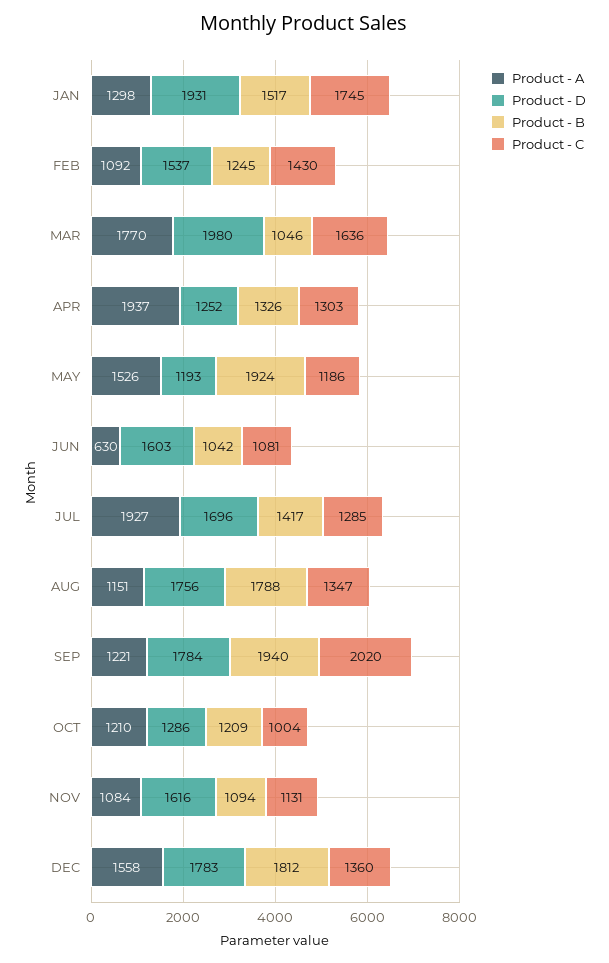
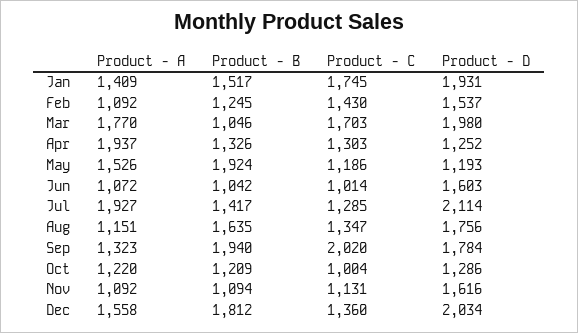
Product - A, JAN: 1298 -> 1409
Product - C, MAR: 1636 -> 1703
Product - A, JUN: 630 -> 1072
Product - C, JUN: 1081 -> 1014
Product - D, JUL: 1696 -> 2114
Product - B, AUG: 1788 -> 1635
Product - A, SEP: 1221 -> 1323
Product - A, OCT: 1210 -> 1220
Product - A, NOV: 1084 -> 1092
Product - D, DEC: 1783 -> 2034

